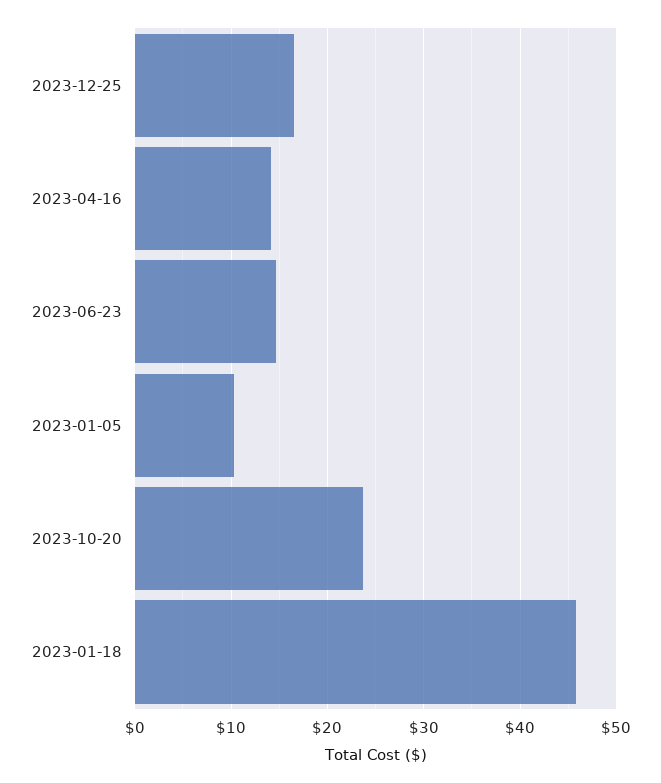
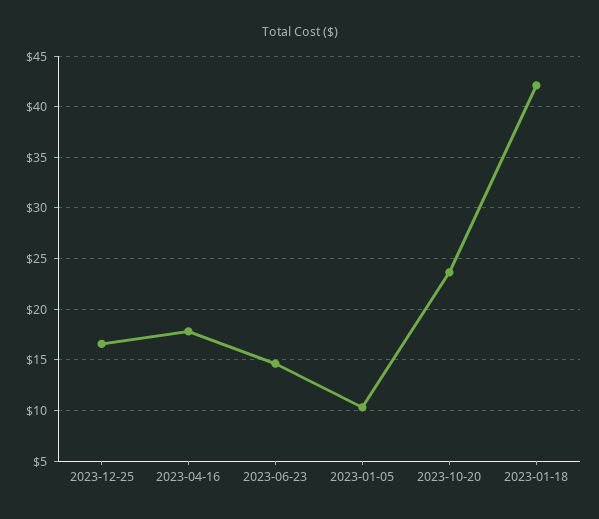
2023-04-16: 14 -> 18
2023-01-18: 46 -> 42

